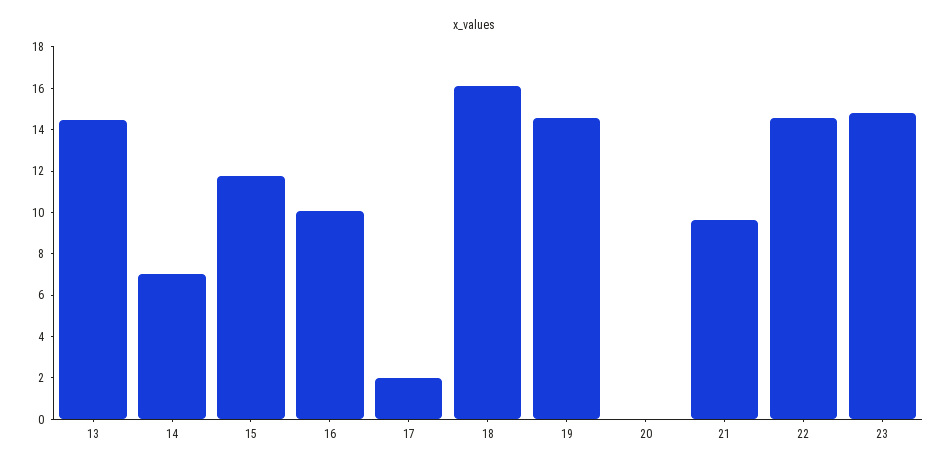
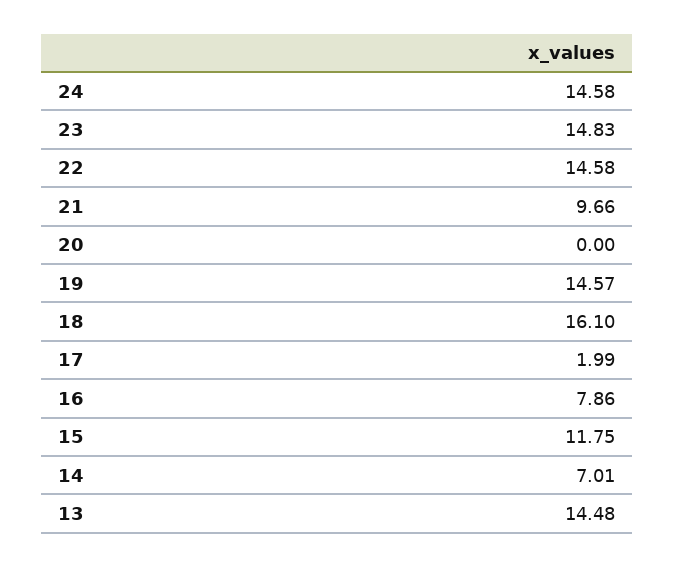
16: 10 -> 7.86
24: none -> 14.58

